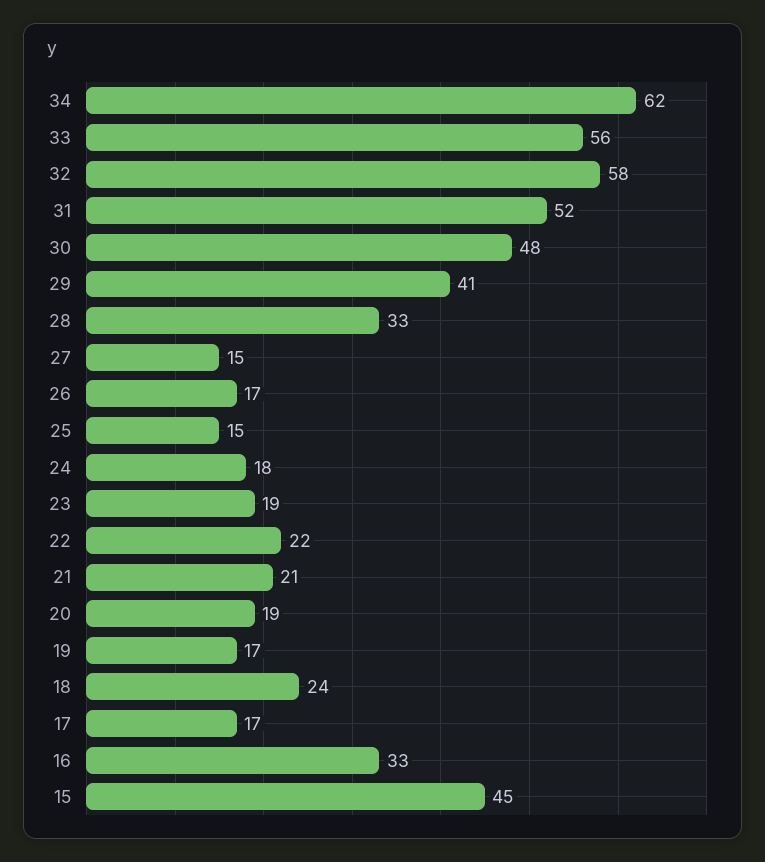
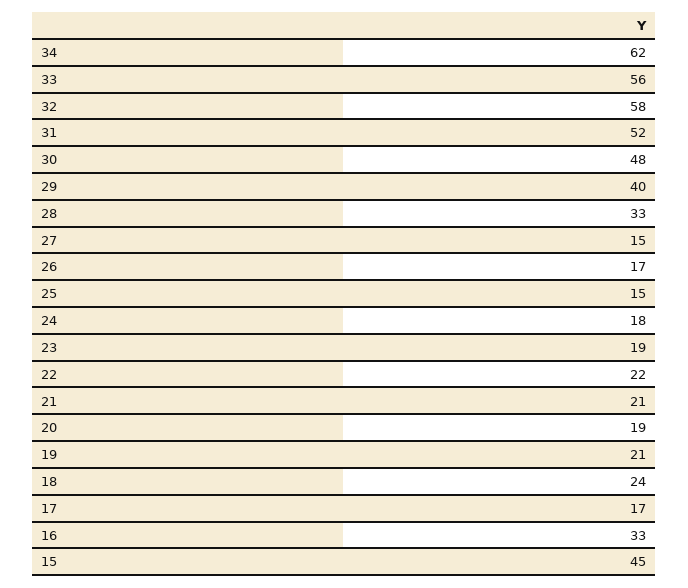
29: 41 -> 40
19: 17 -> 21

